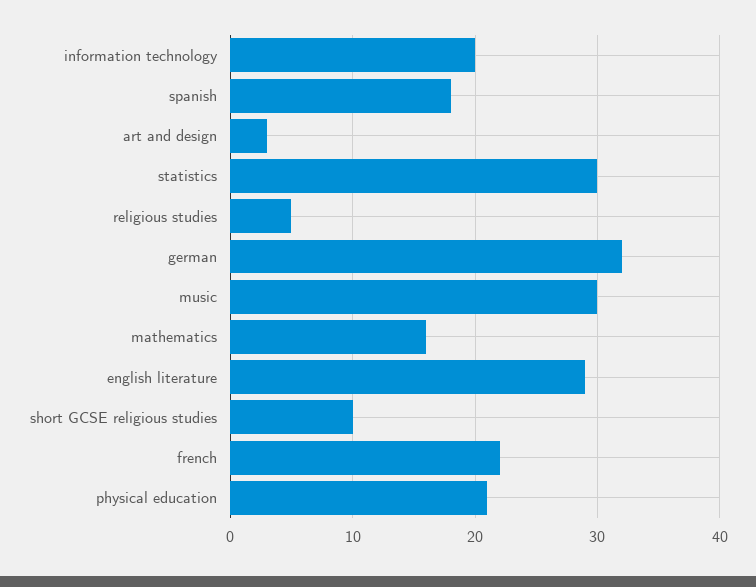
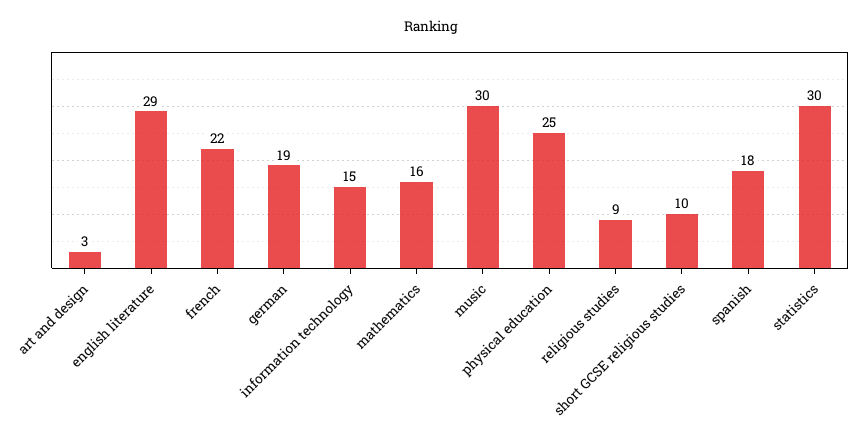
information technology: 20 -> 15
religious studies: 5 -> 9
german: 32 -> 19
physical education: 21 -> 25

